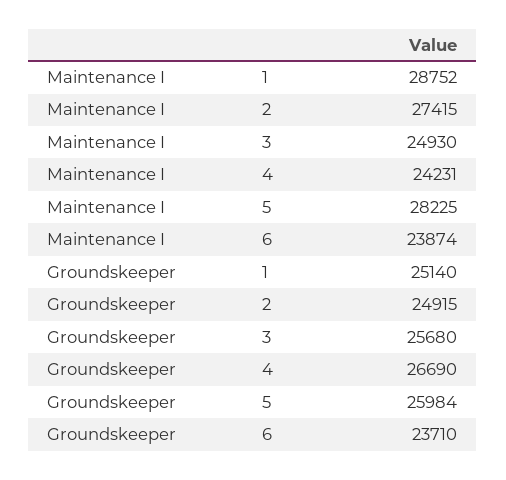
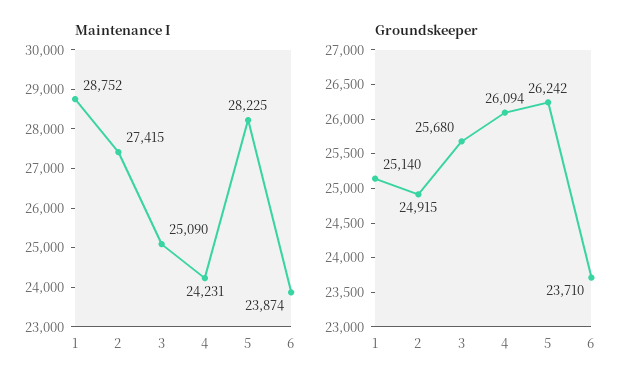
Maintenance I, 3: 24930 -> 25090
Groundskeeper, 4: 26690 -> 26094
Groundskeeper, 5: 25984 -> 26242

